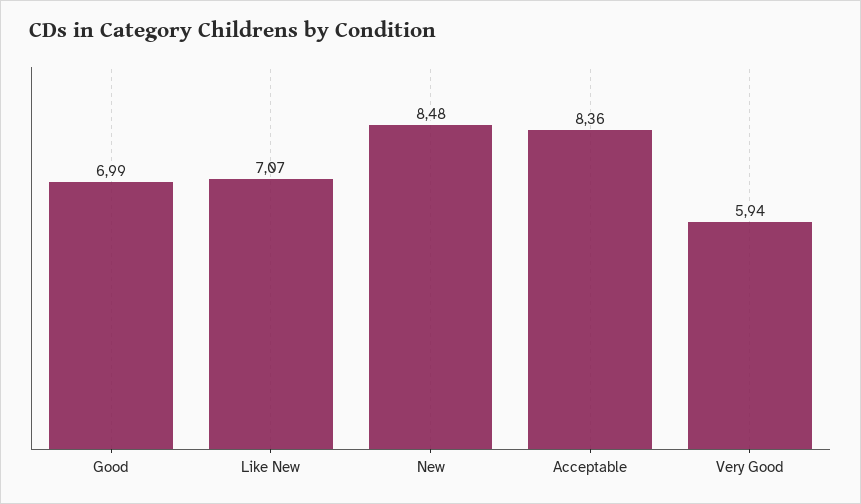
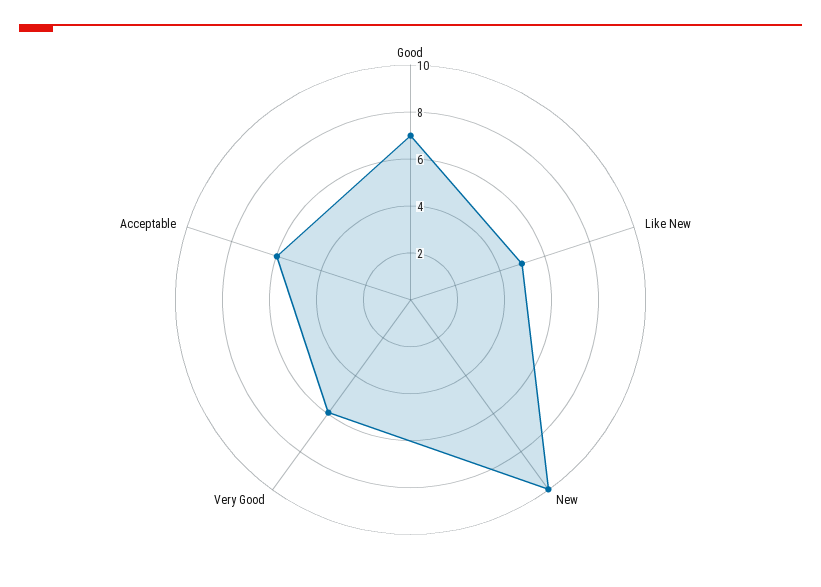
Like New: 7.07 -> 5
New: 8.48 -> 10
Acceptable: 8.36 -> 6

